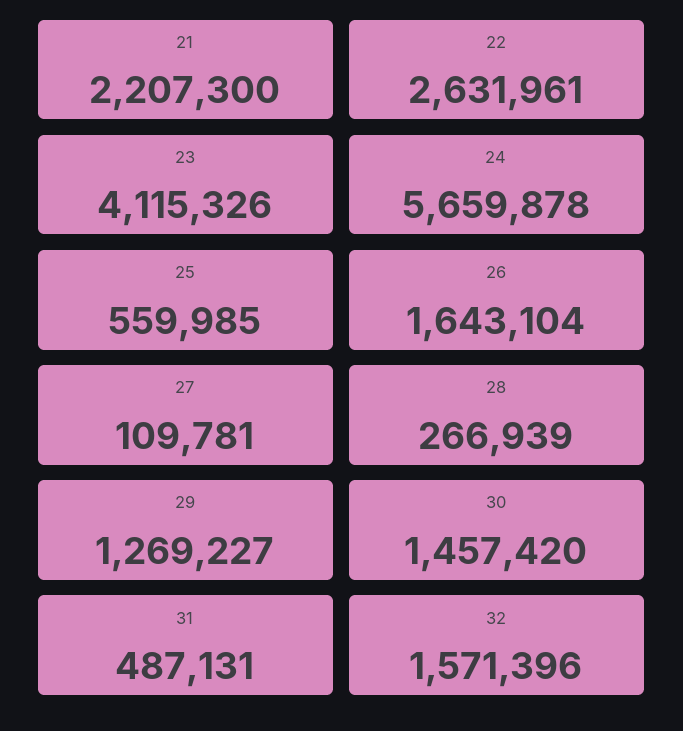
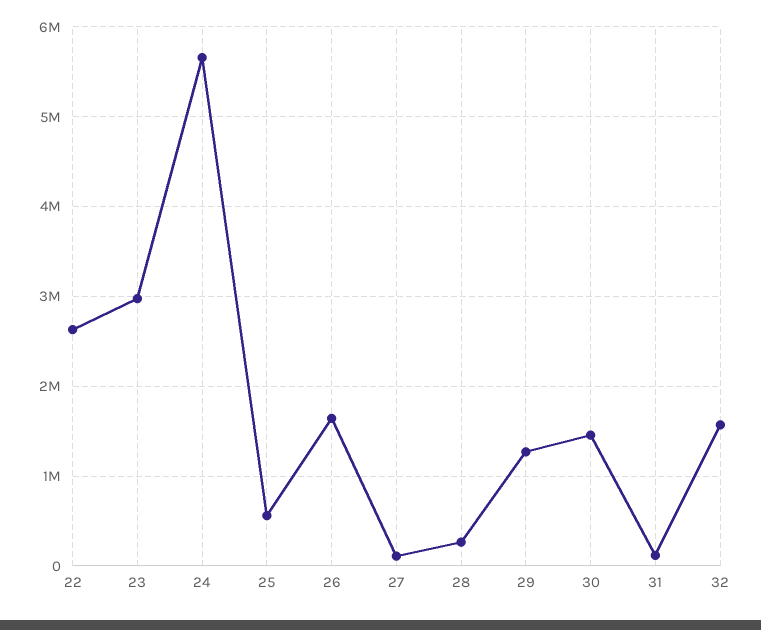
21: 2207300 -> none
23: 4115326 -> 3000000
31: 487131 -> 100000

